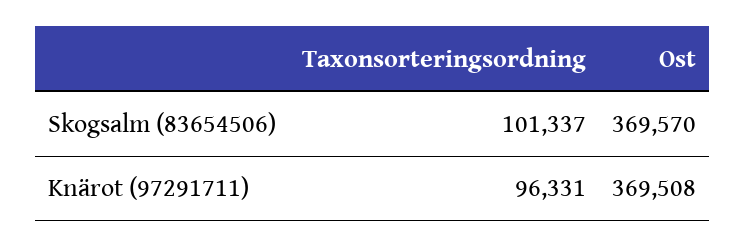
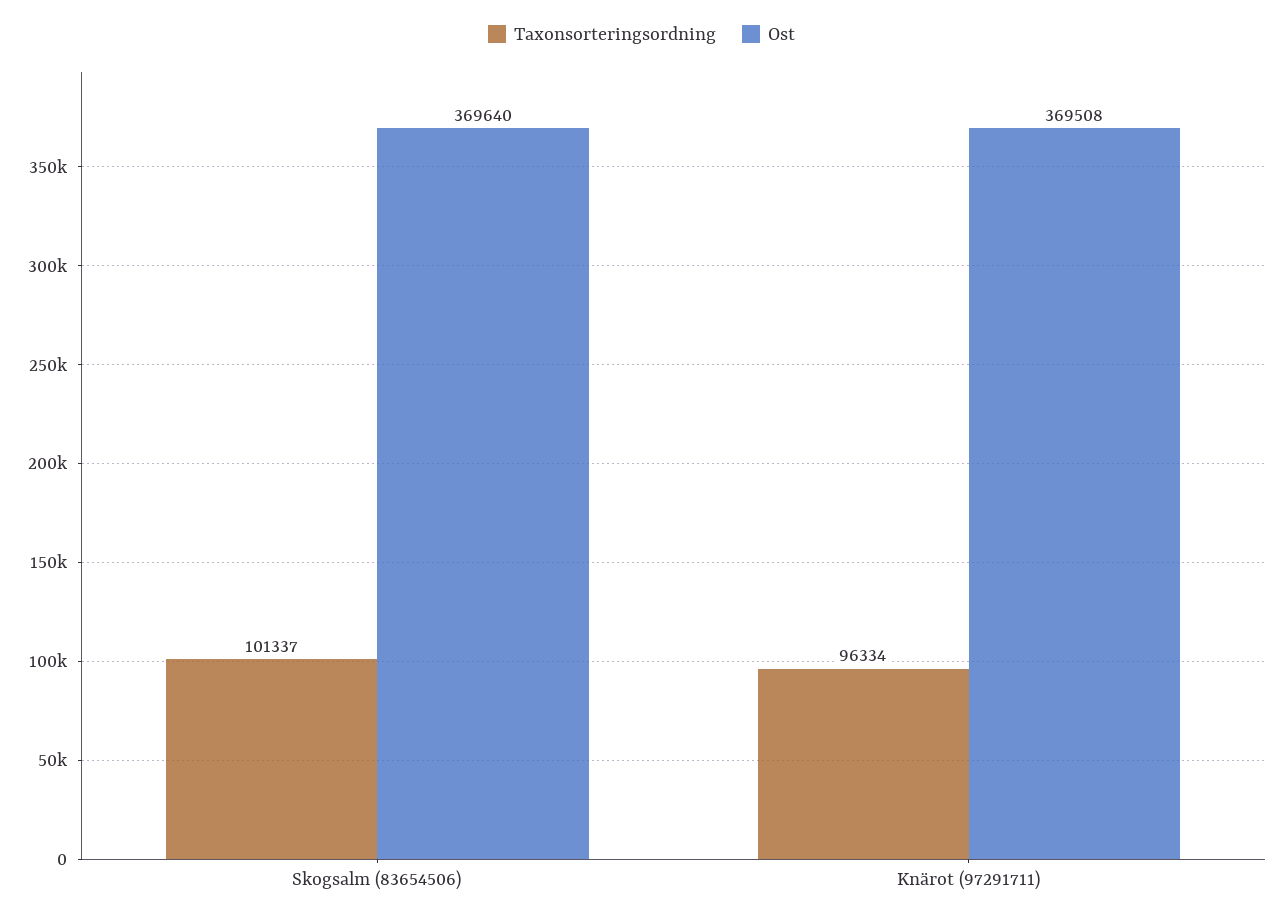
Ost, Skogsalm (83654506): 369570 -> 369640
Taxonsorteringsordning, Knärot (97291711): 96331 -> 96334

